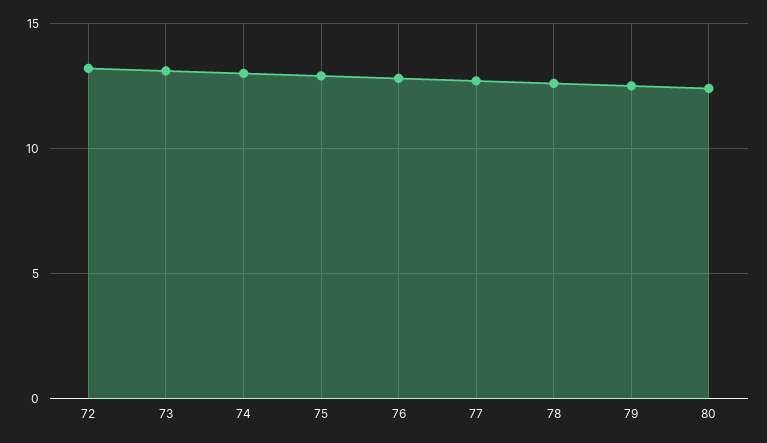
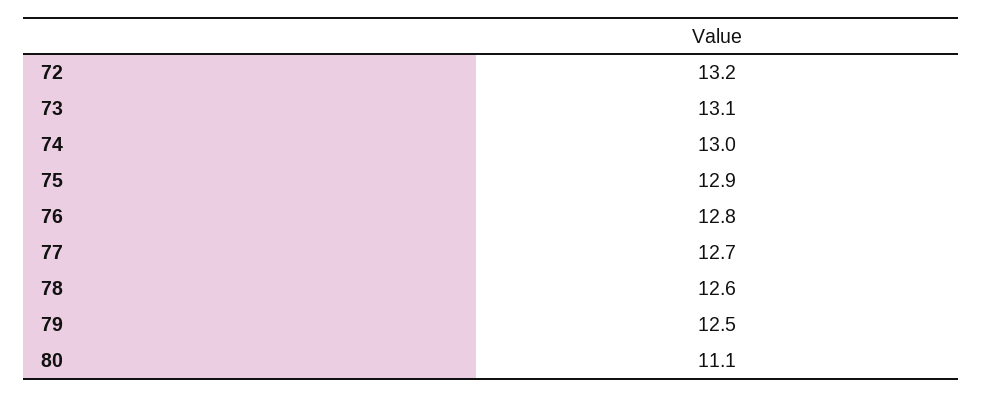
80: 12.5 -> 11.1

